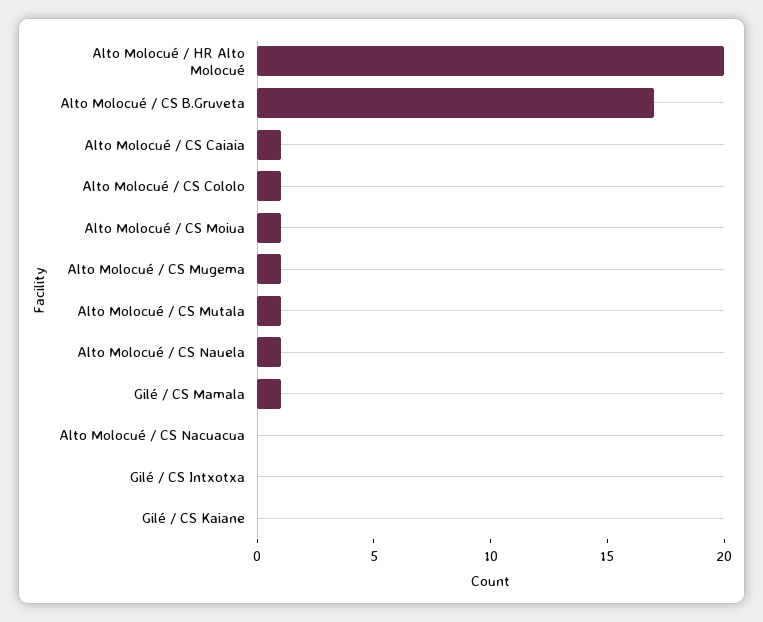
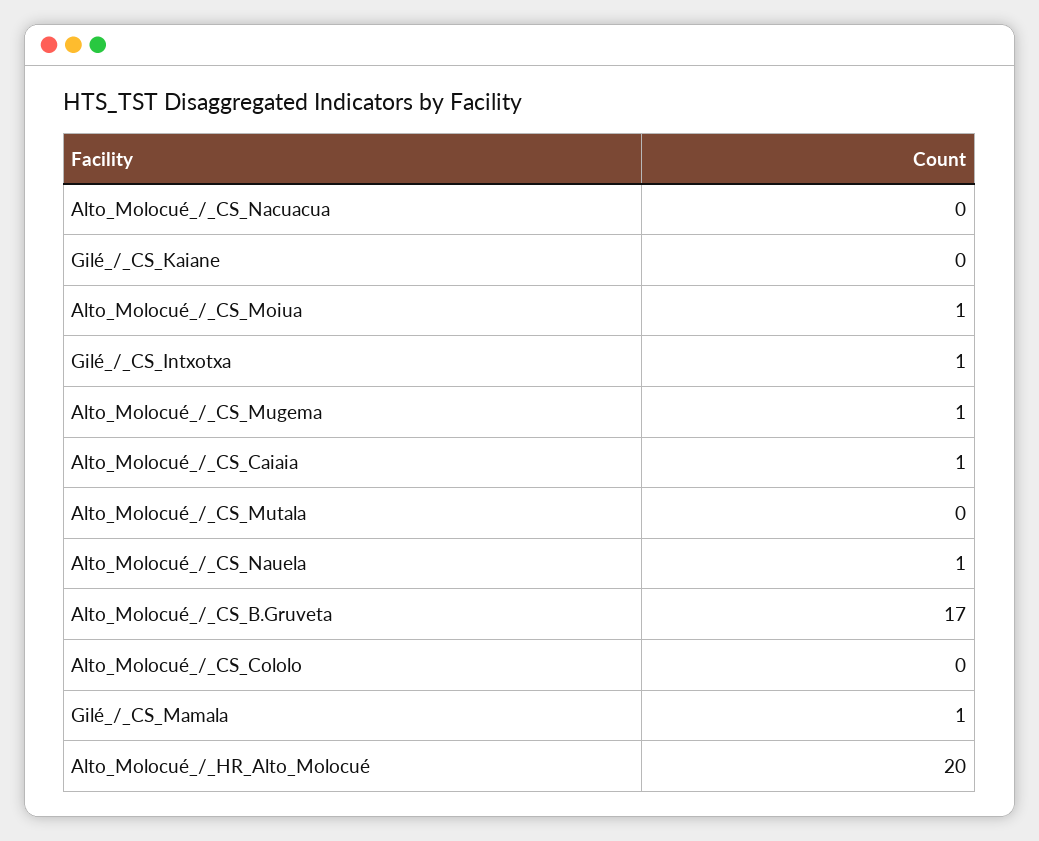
Alto Molocué / CS Cololo: 1 -> 0
Alto Molocué / CS Mutala: 1 -> 0
Gilé / CS Intxotxa: 0 -> 1

